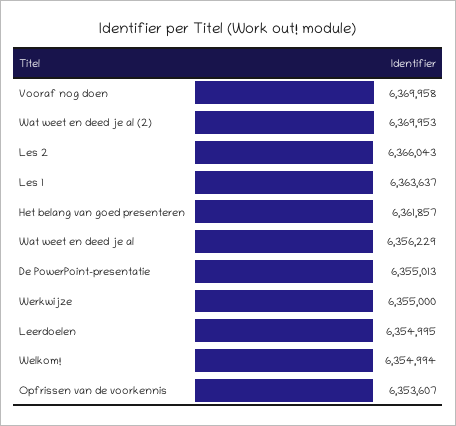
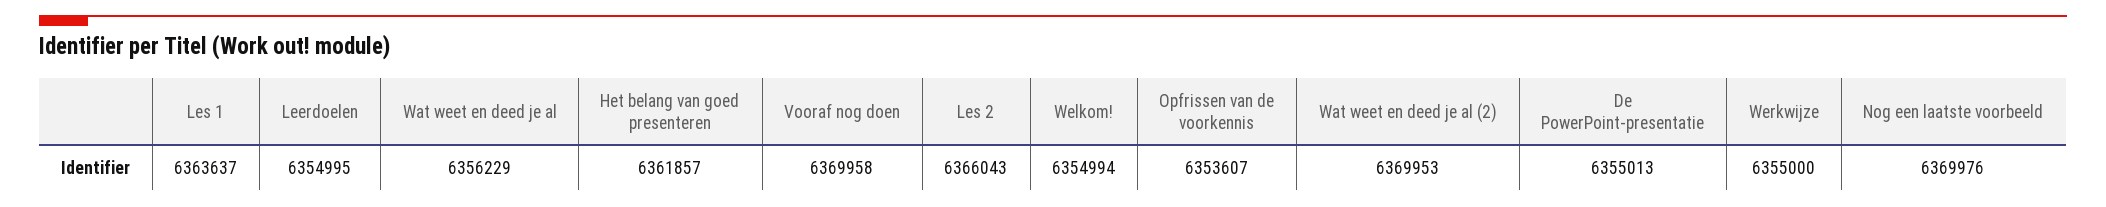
Nog een laatste voorbeeld: none -> 6369976

